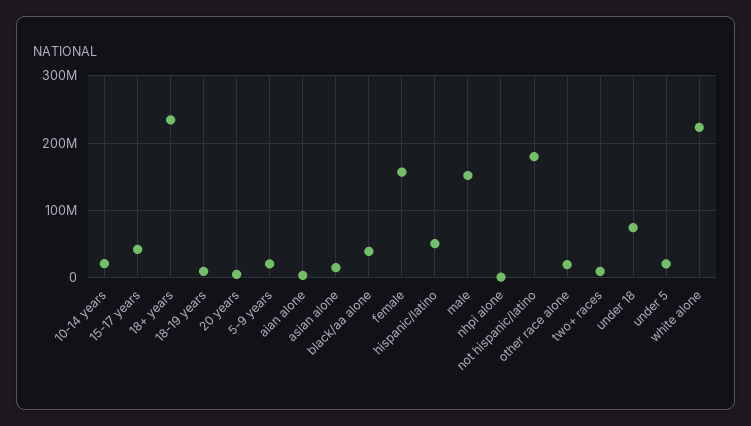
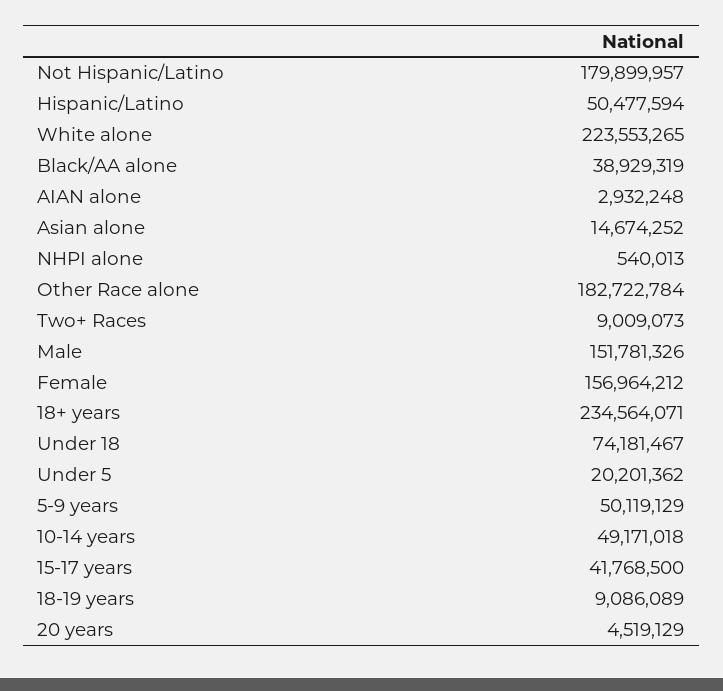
10-14 years: 20000000 -> 49171018
5-9 years: 20000000 -> 50119129
other race alone: 20000000 -> 182722784

